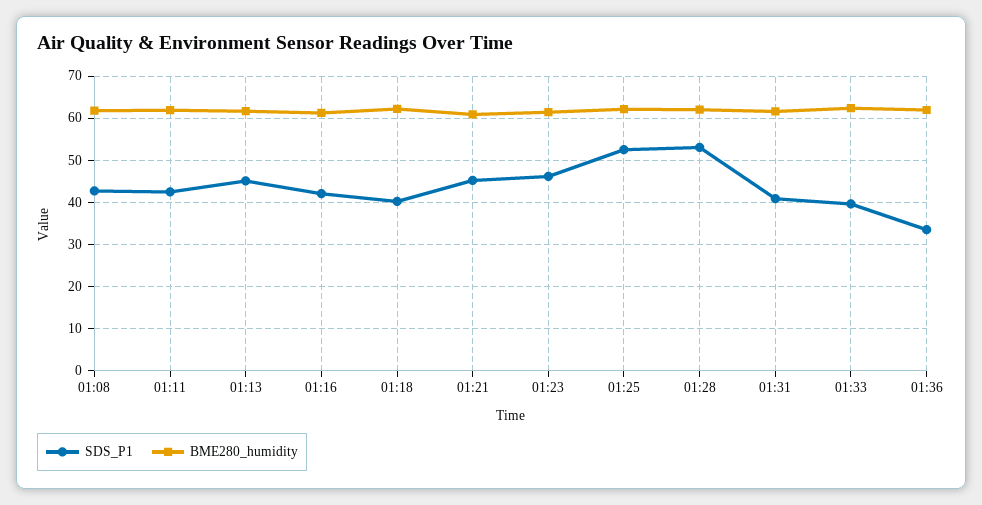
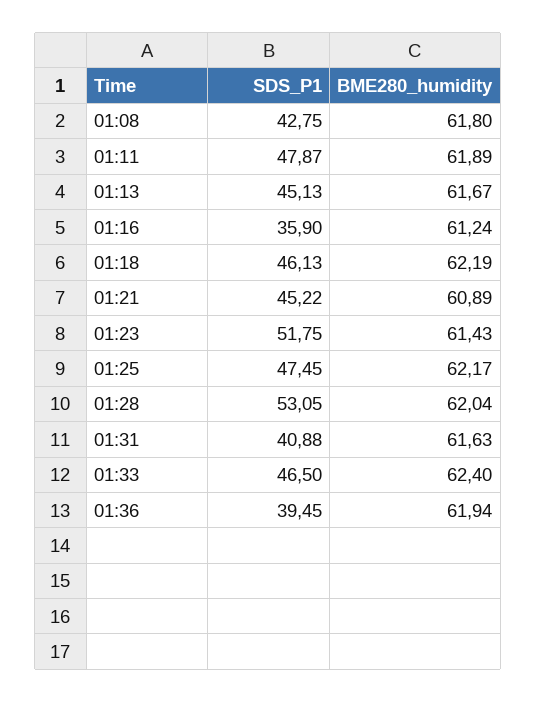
SDS_P1, 01:11: 42 -> 47.87
SDS_P1, 01:16: 42 -> 35.9
SDS_P1, 01:18: 40 -> 46.13
SDS_P1, 01:23: 46 -> 51.75
SDS_P1, 01:25: 52 -> 47.45
SDS_P1, 01:33: 40 -> 46.5
SDS_P1, 01:36: 34 -> 39.45

